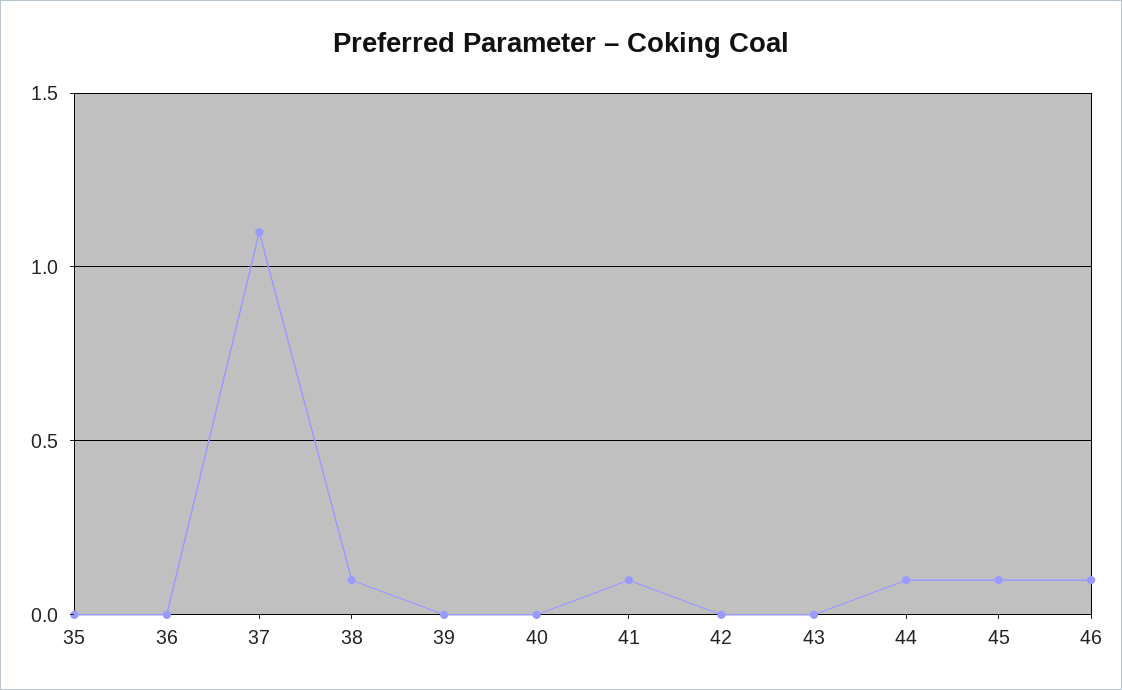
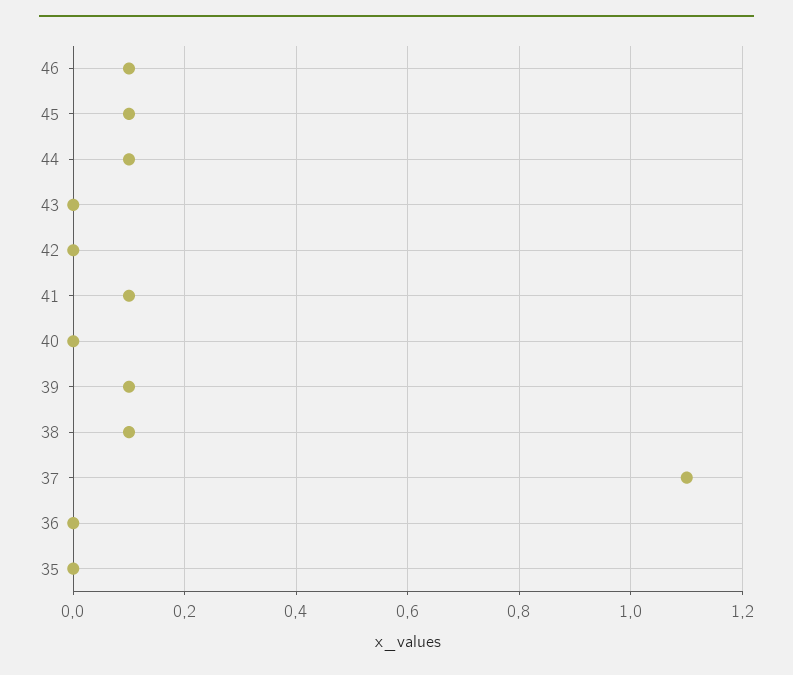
39: 0 -> 0.1

